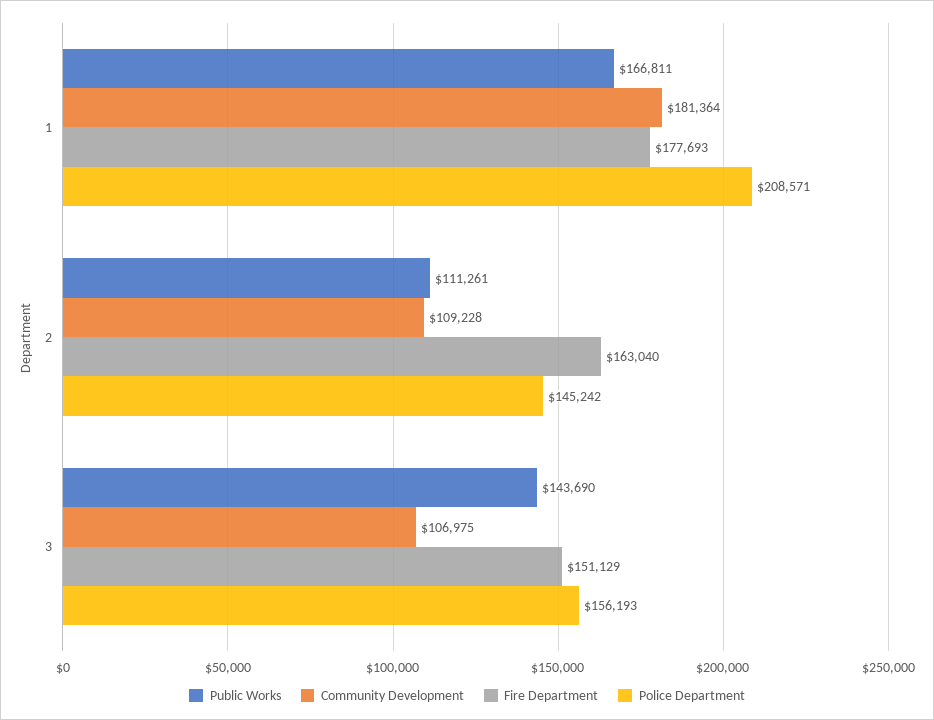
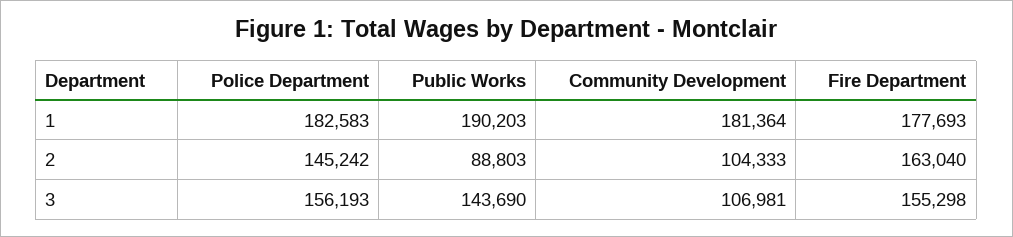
Public Works, 1: 166811 -> 190203
Police Department, 1: 208571 -> 182583
Public Works, 2: 111261 -> 88803
Community Development, 2: 109228 -> 104333
Community Development, 3: 106975 -> 106981
Fire Department, 3: 151129 -> 155298

